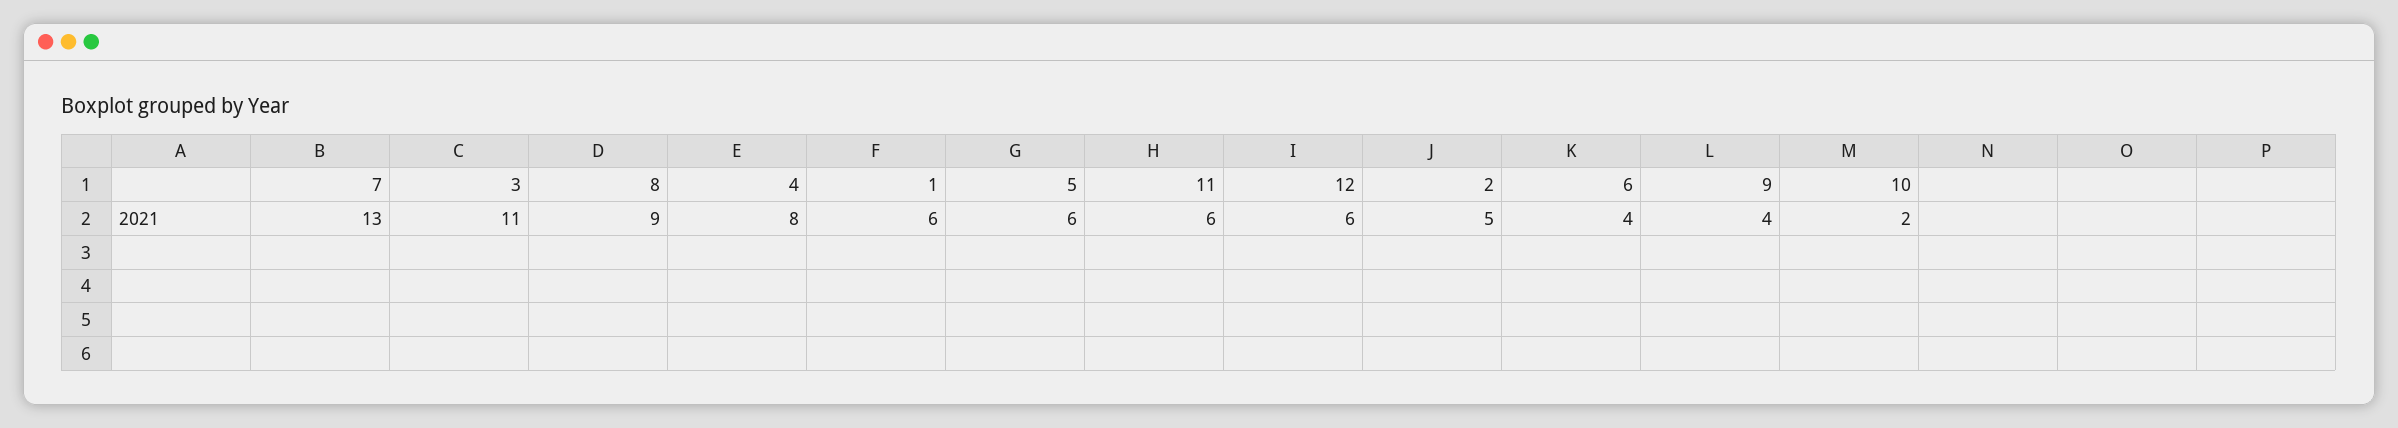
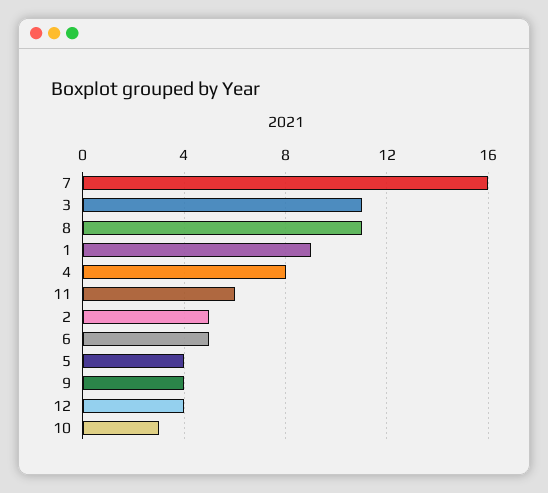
7: 13 -> 16
8: 9 -> 11
1: 6 -> 9
5: 6 -> 4
12: 6 -> 4
6: 4 -> 5
10: 2 -> 3

